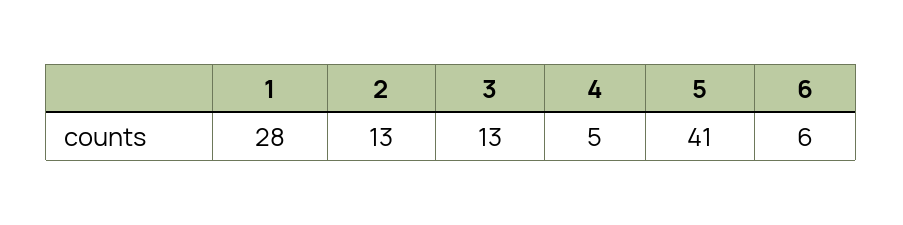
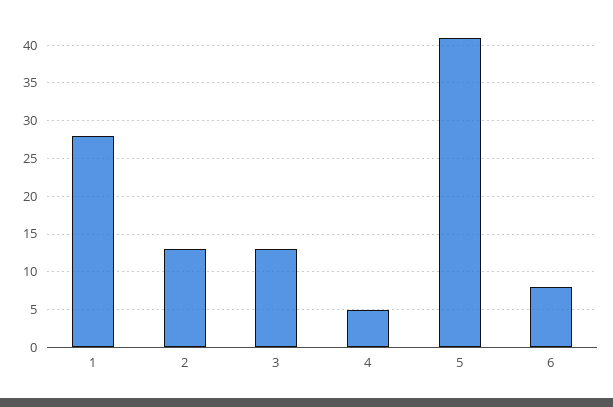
6: 6 -> 8

